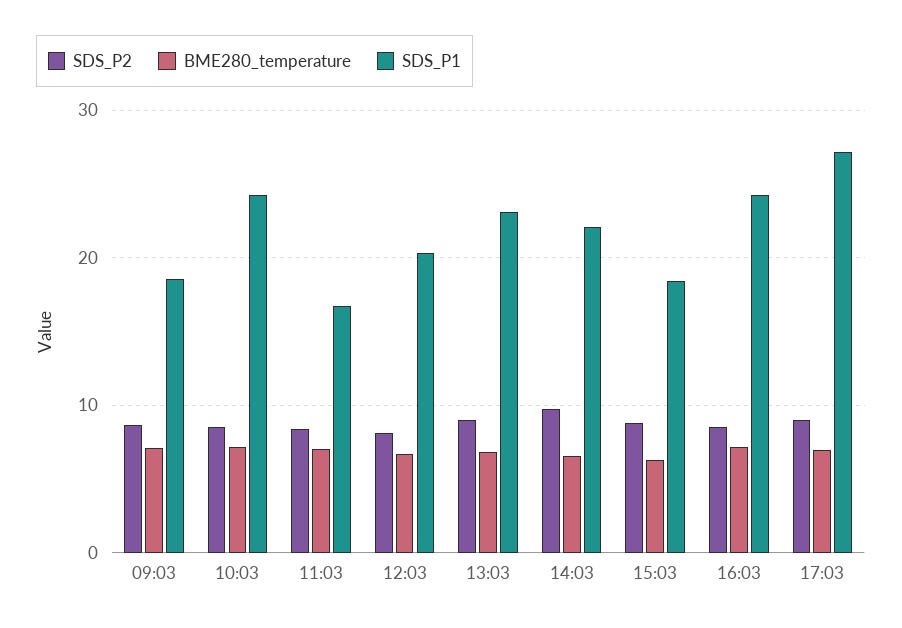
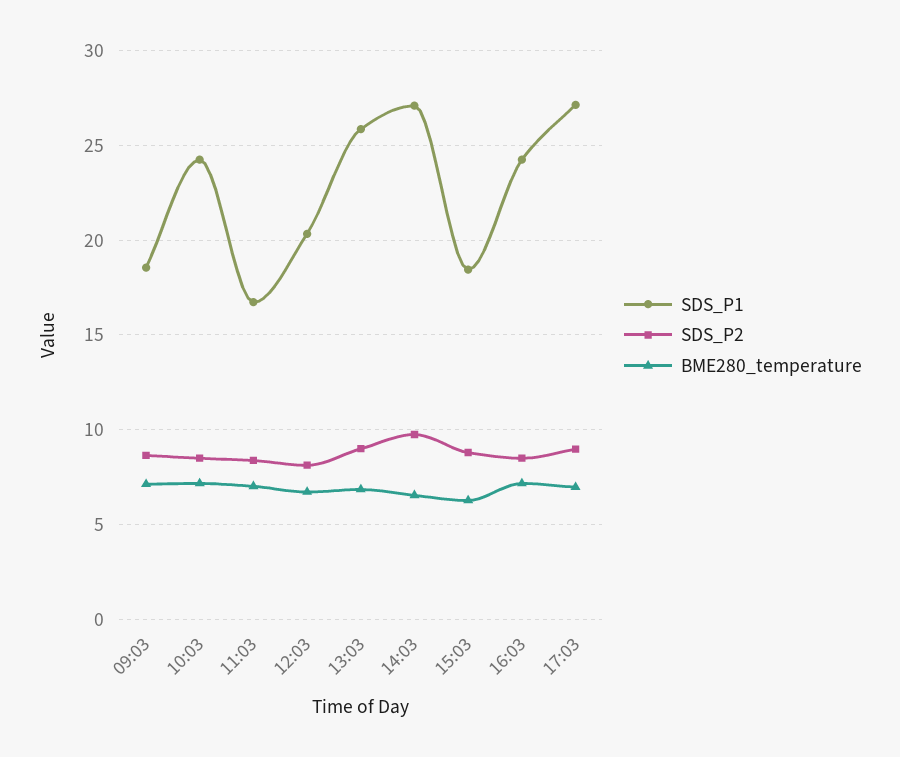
SDS_P1, 13:03: 23 -> 26
SDS_P1, 14:03: 22 -> 27

